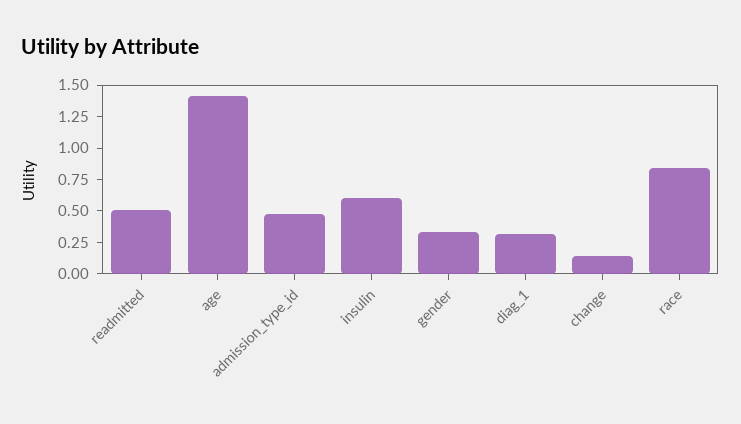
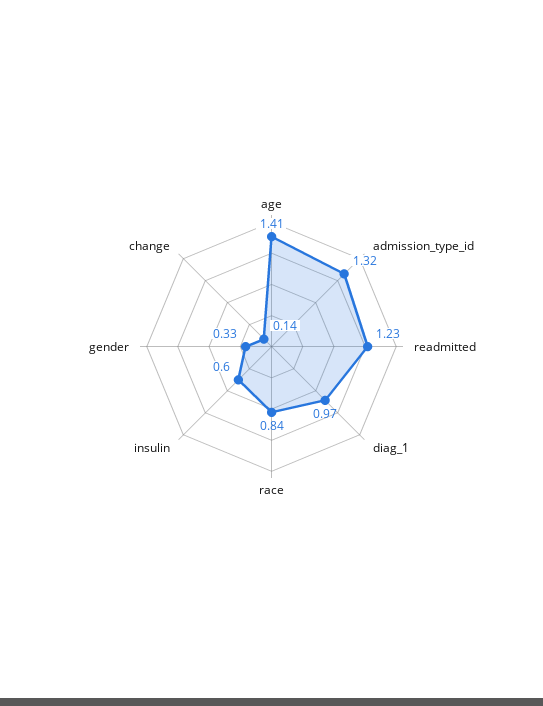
readmitted: 0.5 -> 1.23
admission_type_id: 0.5 -> 1.32
diag_1: 0.25 -> 0.97

